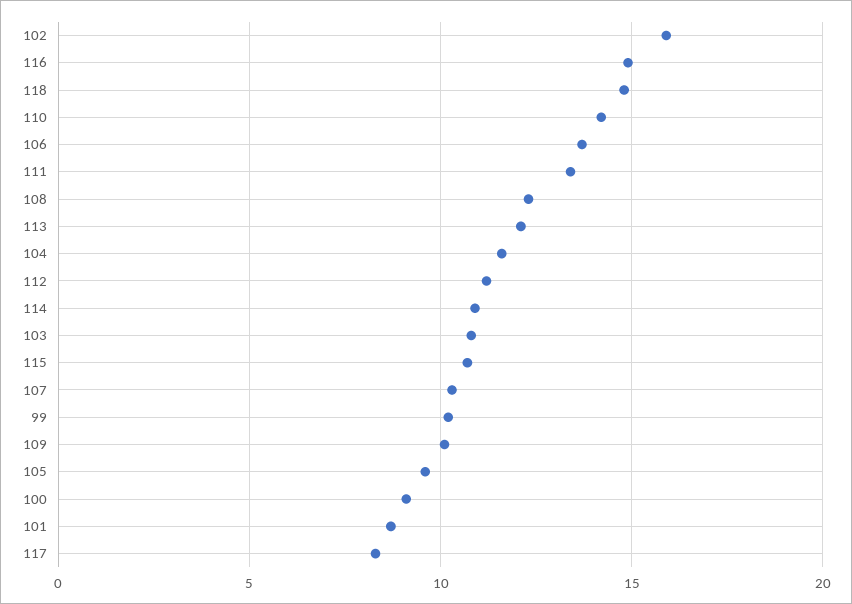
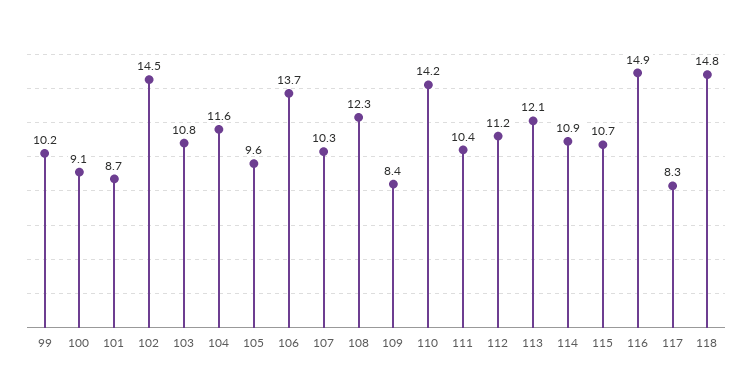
102: 16 -> 14.5
111: 13.5 -> 10.4
109: 10 -> 8.4

